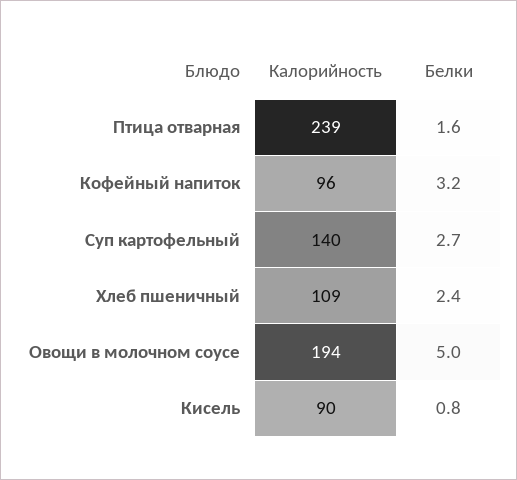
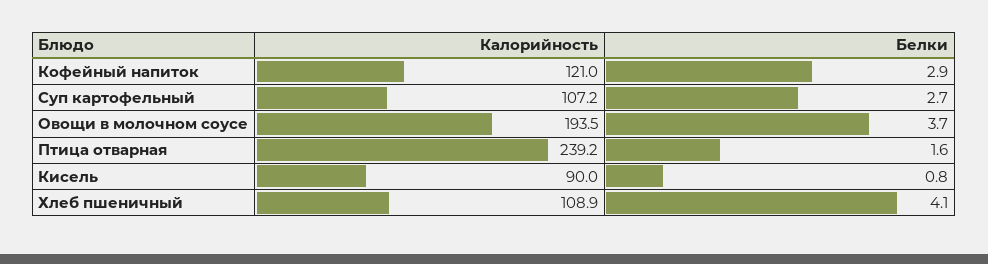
Калорийность, Кофейный напиток: 96 -> 121
Белки, Кофейный напиток: 3.2 -> 2.9
Калорийность, Суп картофельный: 140 -> 107.2
Белки, Хлеб пшеничный: 2.4 -> 4.1
Белки, Овощи в молочном соусе: 5 -> 3.7

